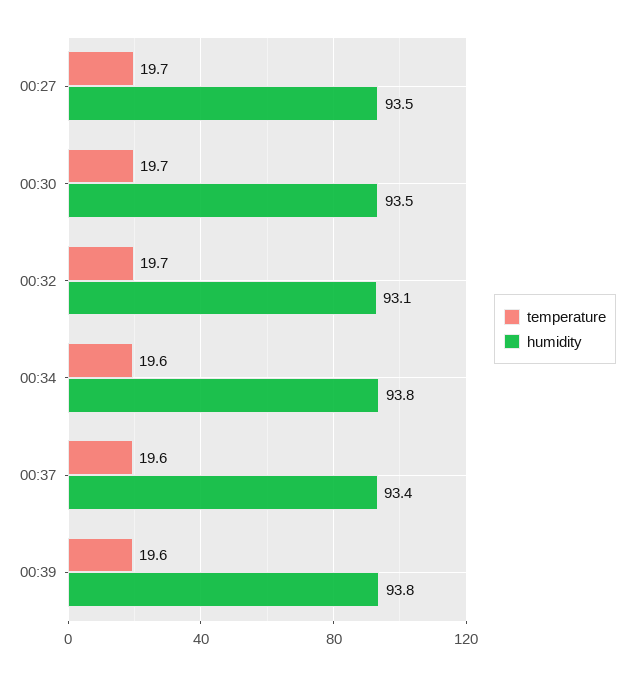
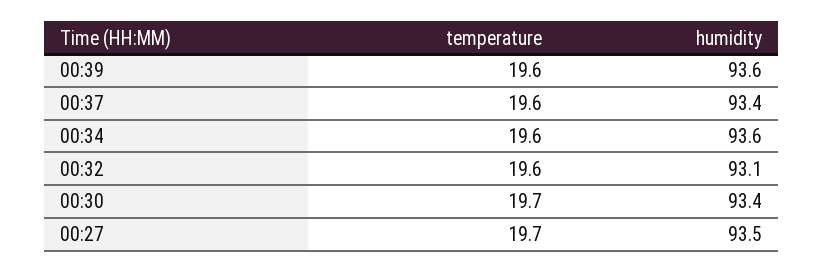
humidity, 00:30: 93.5 -> 93.4
temperature, 00:32: 19.7 -> 19.6
humidity, 00:34: 93.8 -> 93.6
humidity, 00:39: 93.8 -> 93.6

